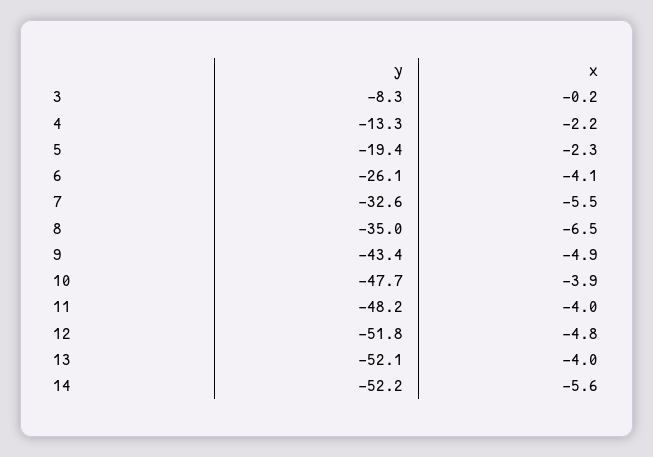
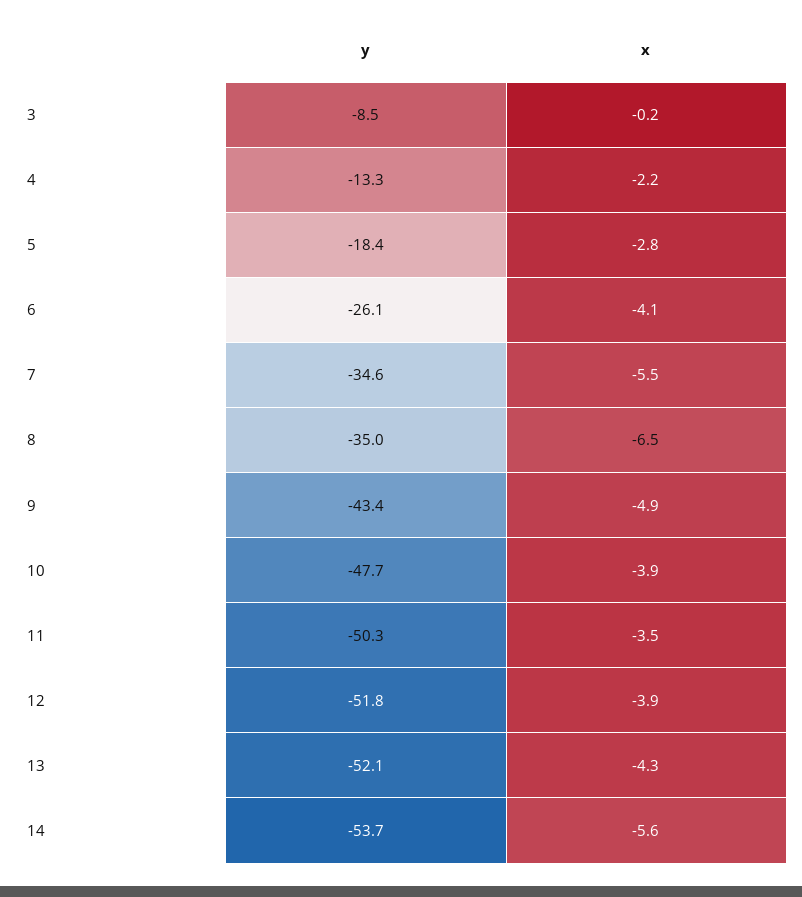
y, 3: -8.3 -> -8.5
y, 5: -19.4 -> -18.4
x, 5: -2.3 -> -2.8
y, 7: -32.6 -> -34.6
y, 11: -48.2 -> -50.3
x, 11: -4 -> -3.5
x, 12: -4.8 -> -3.9
x, 13: -4 -> -4.3
y, 14: -52.2 -> -53.7

